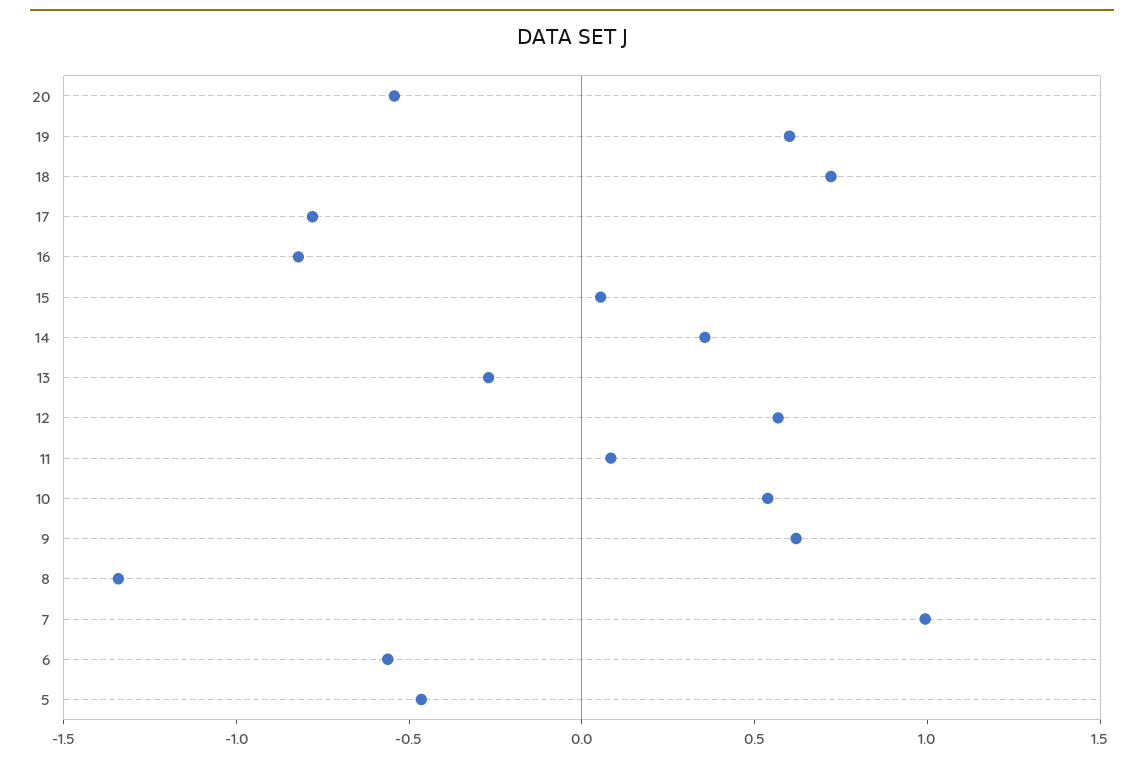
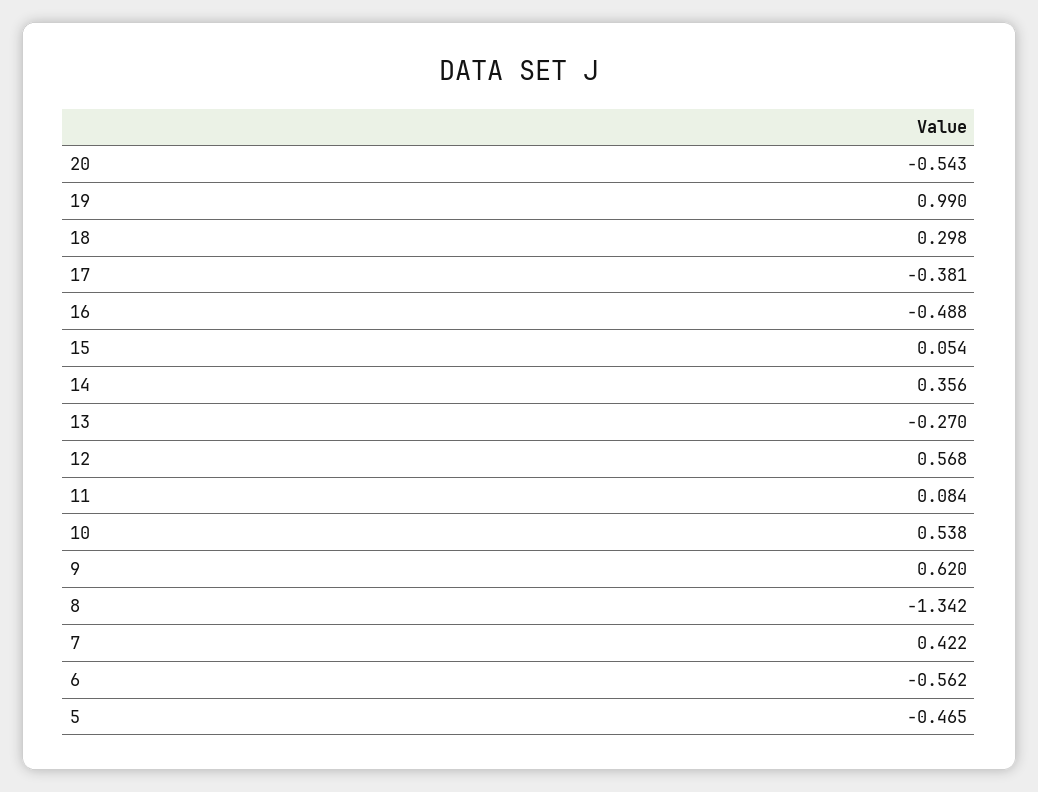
19: 0.6 -> 0.99
18: 0.7 -> 0.298
17: -0.8 -> -0.381
16: -0.8 -> -0.488
7: 1 -> 0.422

